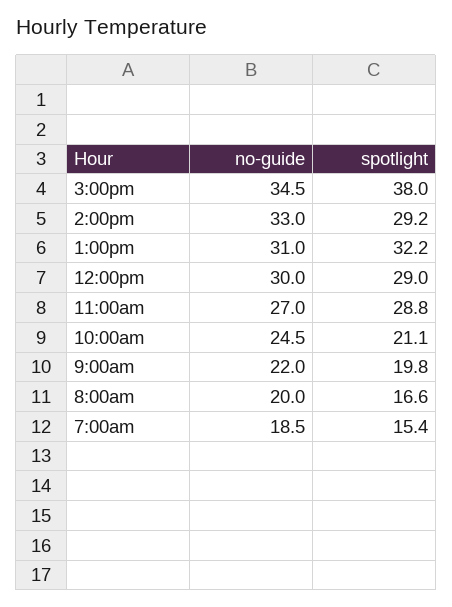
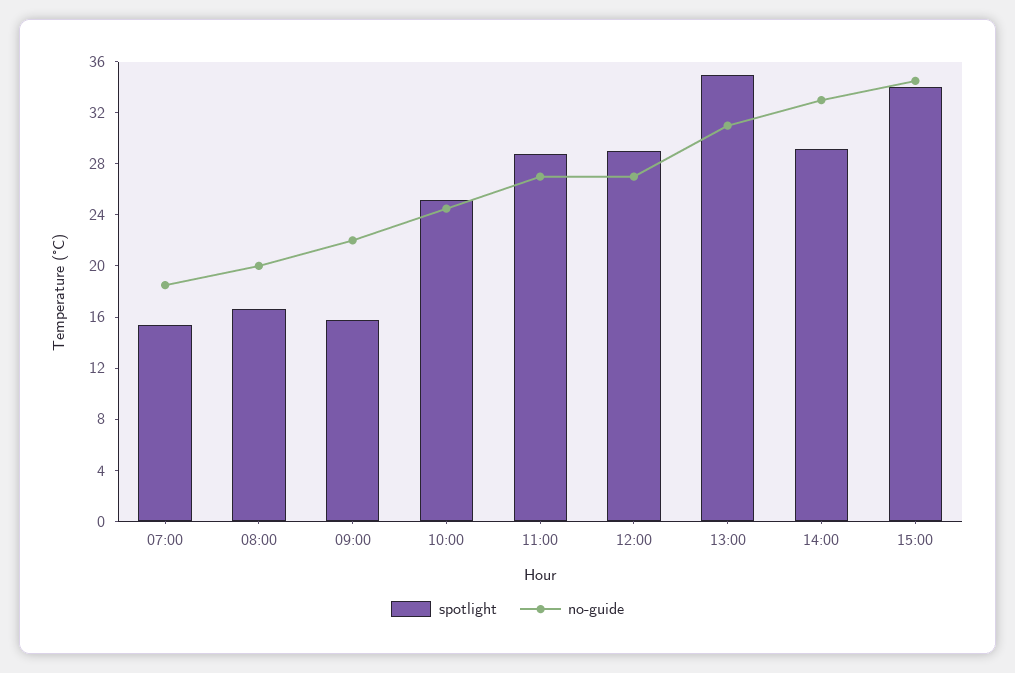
spotlight, 3:00pm: 38 -> 34
spotlight, 1:00pm: 32.2 -> 35
no-guide, 12:00pm: 30 -> 27
spotlight, 10:00am: 21.1 -> 25
spotlight, 9:00am: 19.8 -> 16

